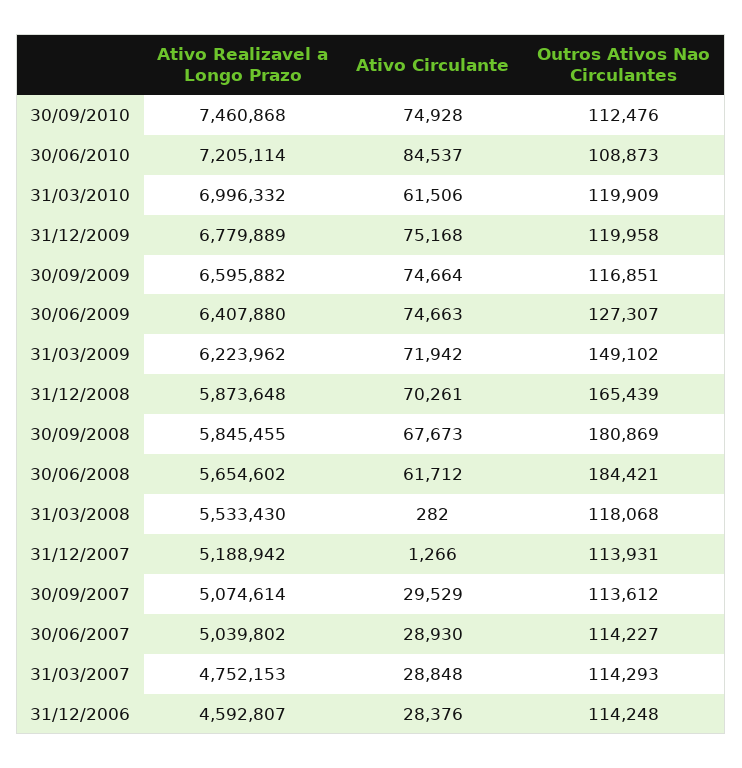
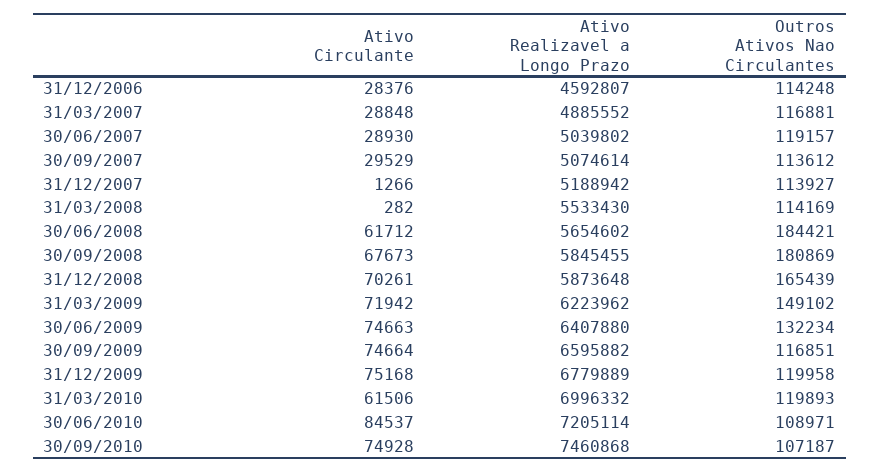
Outros Ativos Nao Circulantes, 30/09/2010: 112476 -> 107187
Outros Ativos Nao Circulantes, 30/06/2010: 108873 -> 108971
Outros Ativos Nao Circulantes, 31/03/2010: 119909 -> 119893
Outros Ativos Nao Circulantes, 30/06/2009: 127307 -> 132234
Outros Ativos Nao Circulantes, 31/03/2008: 118068 -> 114169
Outros Ativos Nao Circulantes, 31/12/2007: 113931 -> 113927
Outros Ativos Nao Circulantes, 30/06/2007: 114227 -> 119157
Ativo Realizavel a Longo Prazo, 31/03/2007: 4752153 -> 4885552
Outros Ativos Nao Circulantes, 31/03/2007: 114293 -> 116881

